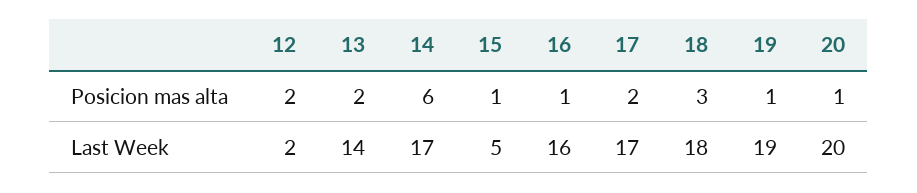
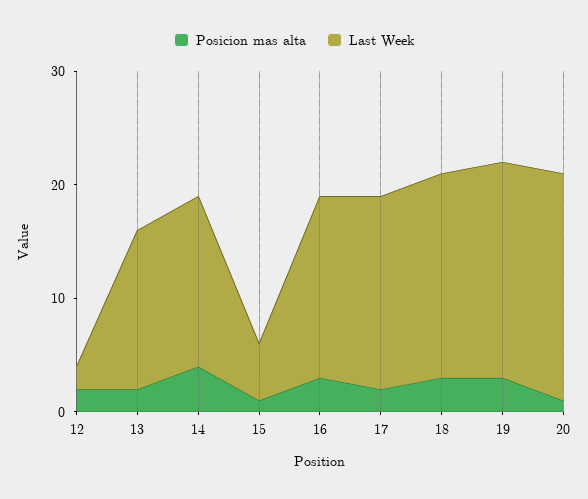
Posicion mas alta, 14: 6 -> 4
Posicion mas alta, 16: 1 -> 3
Posicion mas alta, 19: 1 -> 3
Last Week, 14: 17 -> 15

